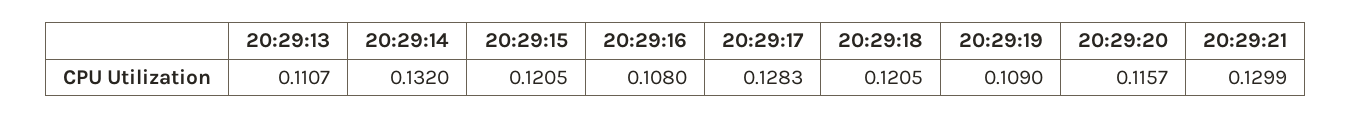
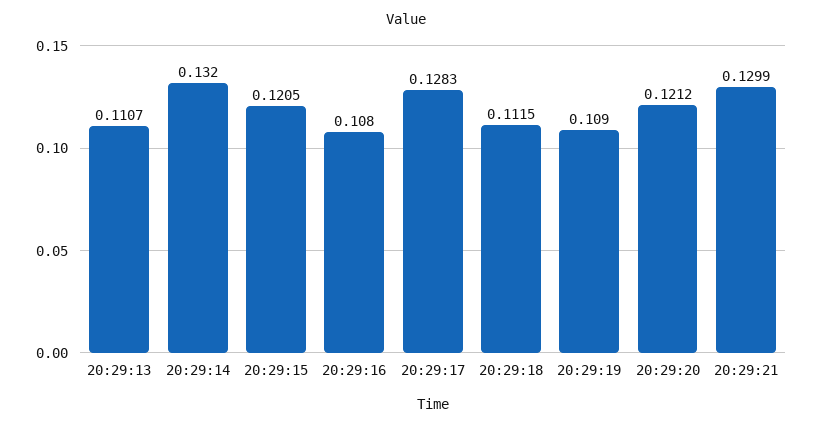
20:29:18: 0.1205 -> 0.1115
20:29:20: 0.1157 -> 0.1212

